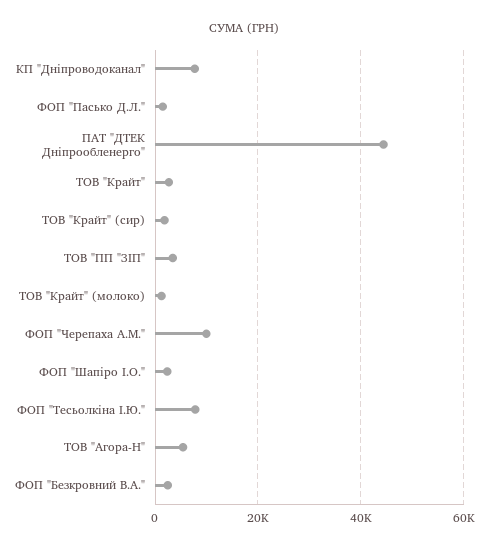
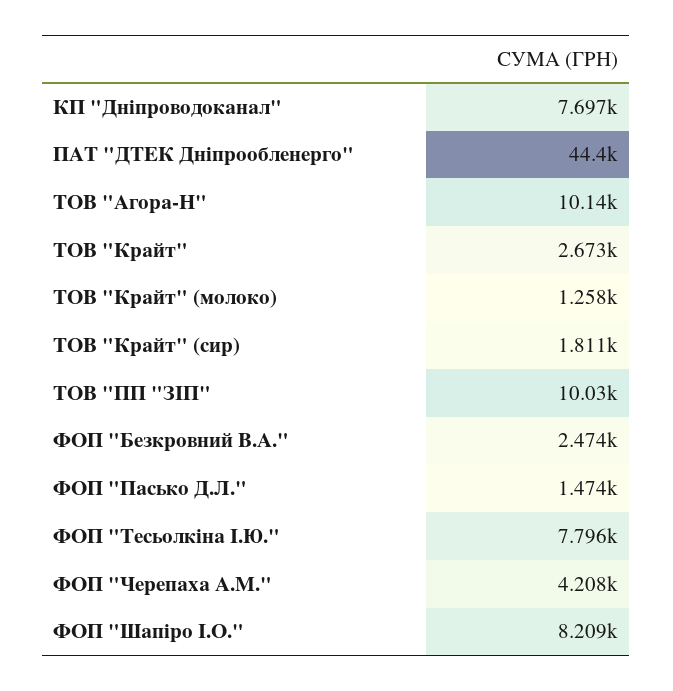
ТОВ "ПП "ЗІП": 4000 -> 10030
ФОП "Черепаха А.М.": 10000 -> 4208
ФОП "Шапіро І.О.": 2000 -> 8209
ТОВ "Агора-Н": 6000 -> 10140

